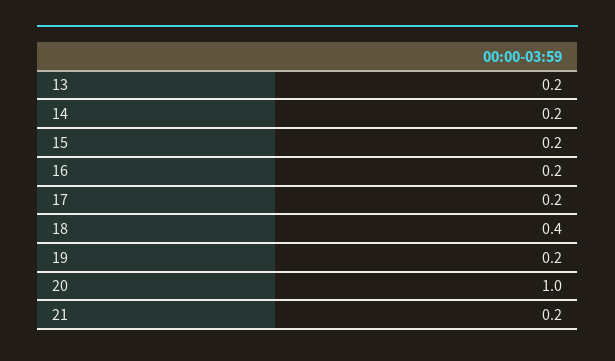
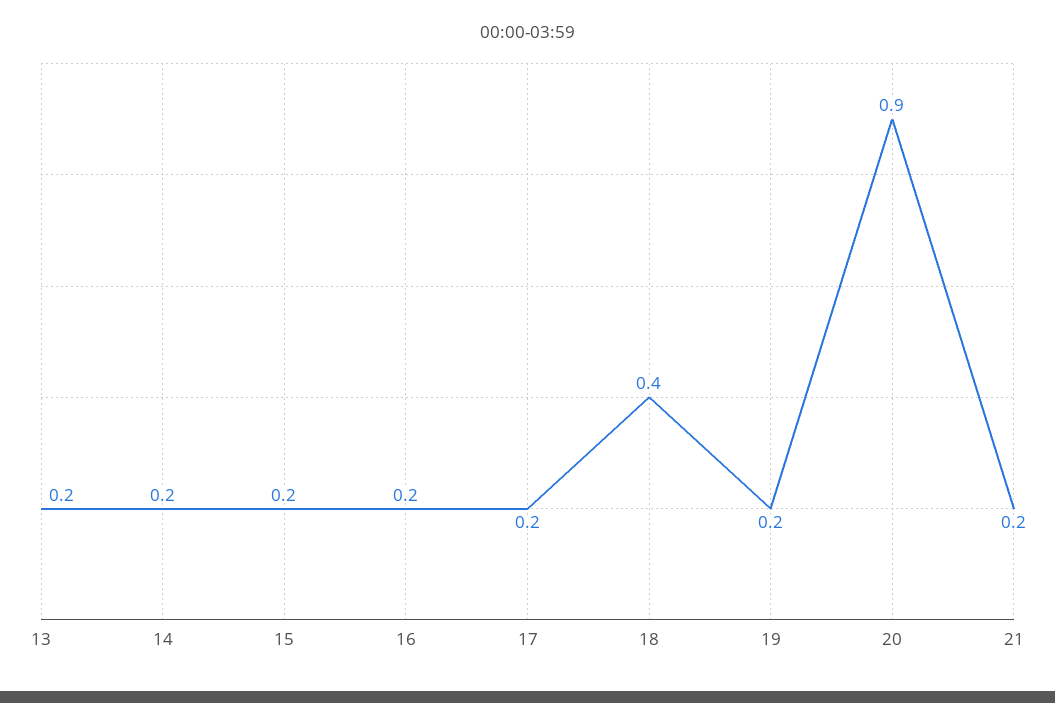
20: 1 -> 0.9

